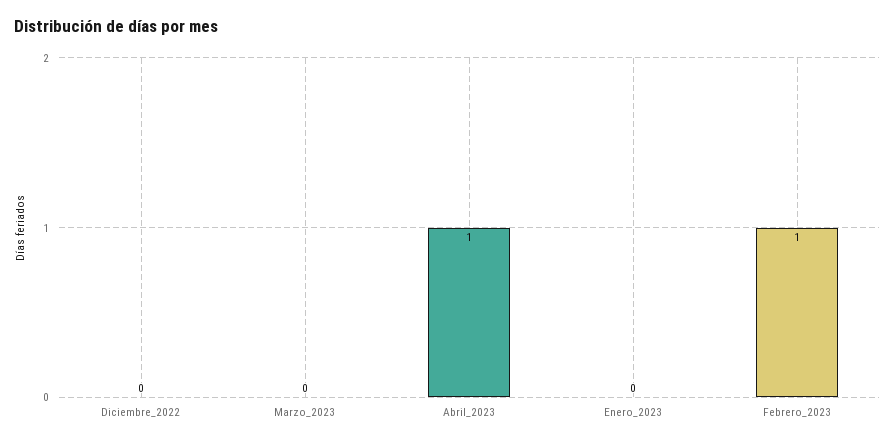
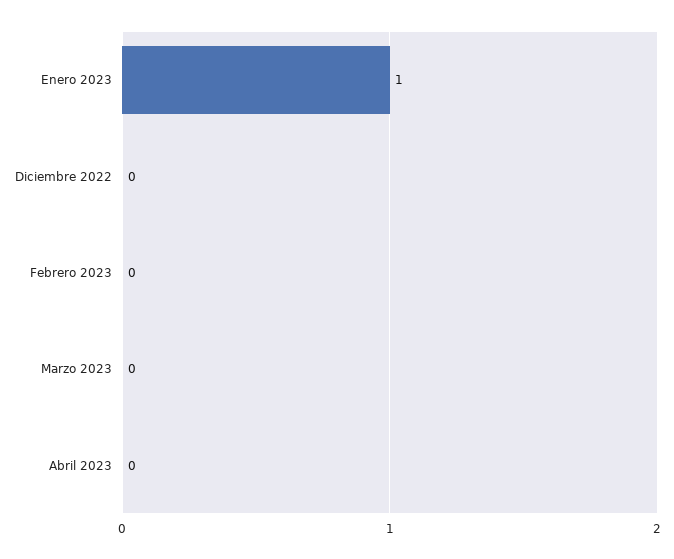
Abril_2023: 1 -> 0
Enero_2023: 0 -> 1
Febrero_2023: 1 -> 0

